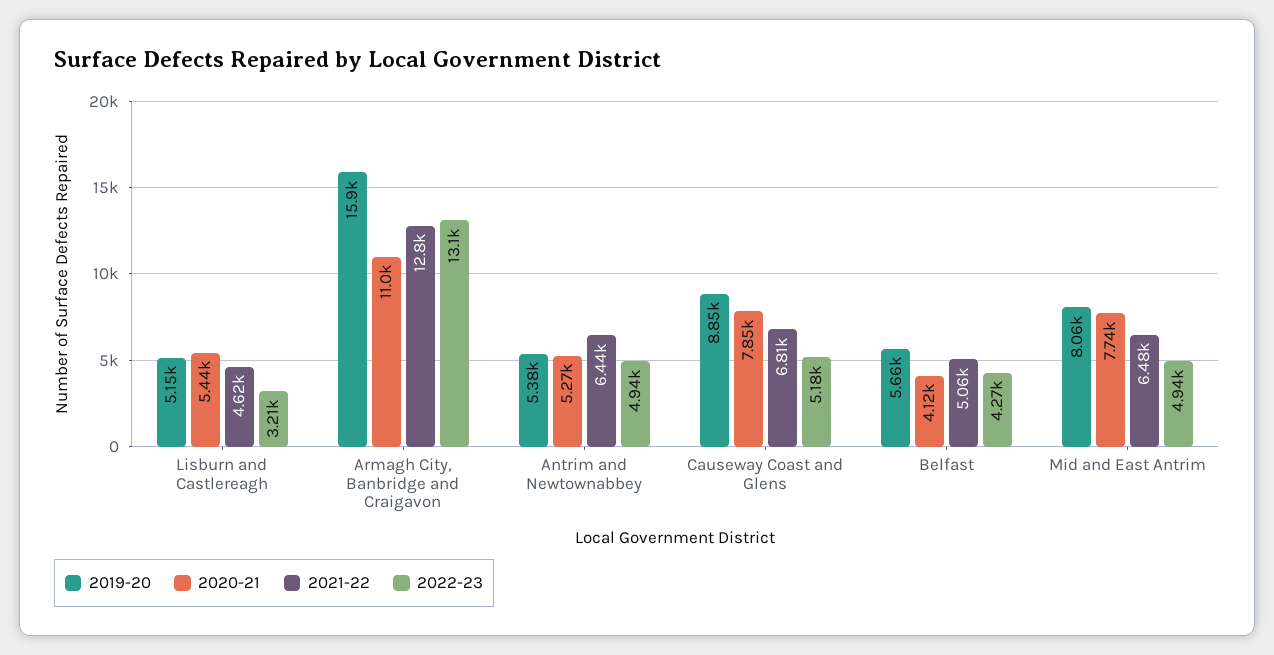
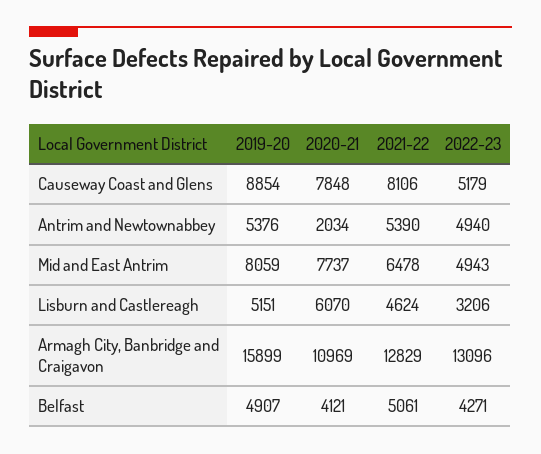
2020-21, Lisburn and Castlereagh: 5440 -> 6070
2020-21, Antrim and Newtownabbey: 5270 -> 2034
2021-22, Antrim and Newtownabbey: 6440 -> 5390
2021-22, Causeway Coast and Glens: 6810 -> 8106
2019-20, Belfast: 5660 -> 4907

